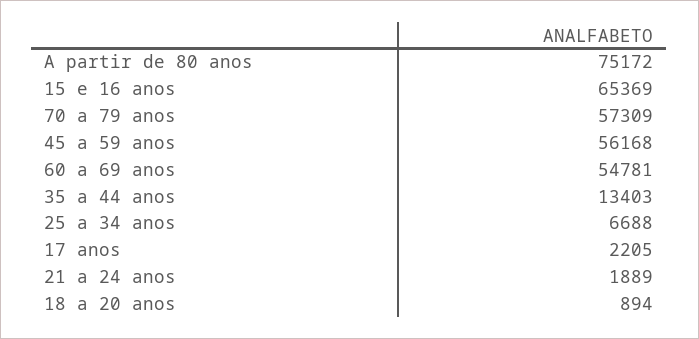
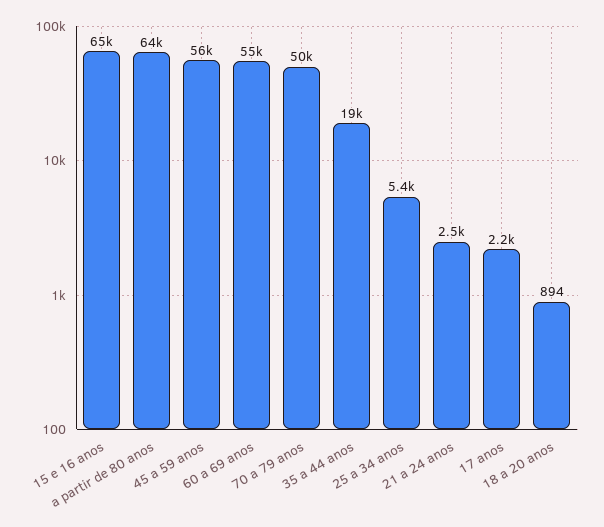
A partir de 80 anos: 75172 -> 64000
70 a 79 anos: 57309 -> 50000
35 a 44 anos: 13403 -> 19000
25 a 34 anos: 6688 -> 5400
21 a 24 anos: 1889 -> 2500

